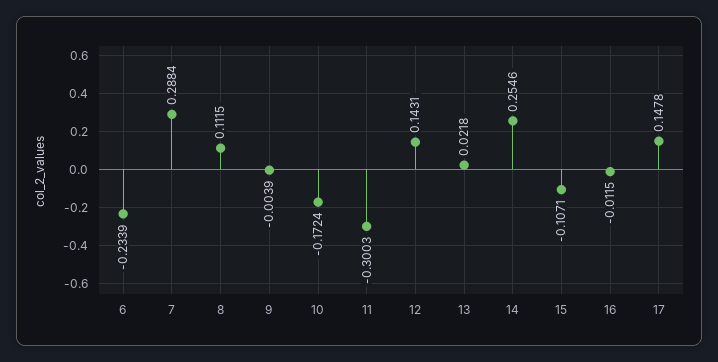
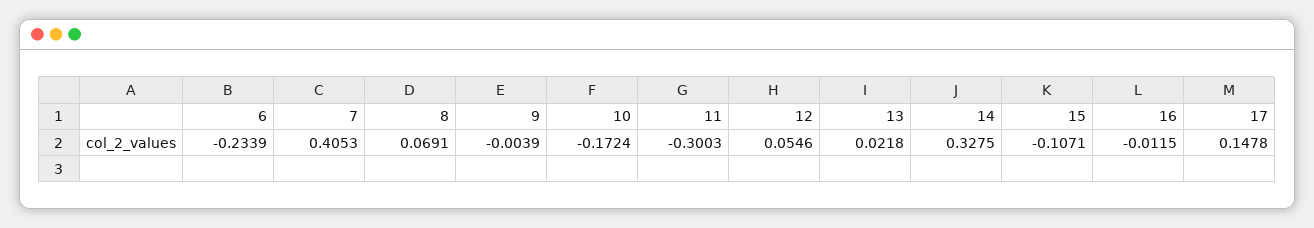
7: 0.2884 -> 0.4053
8: 0.1115 -> 0.0691
12: 0.1431 -> 0.0546
14: 0.2546 -> 0.3275

